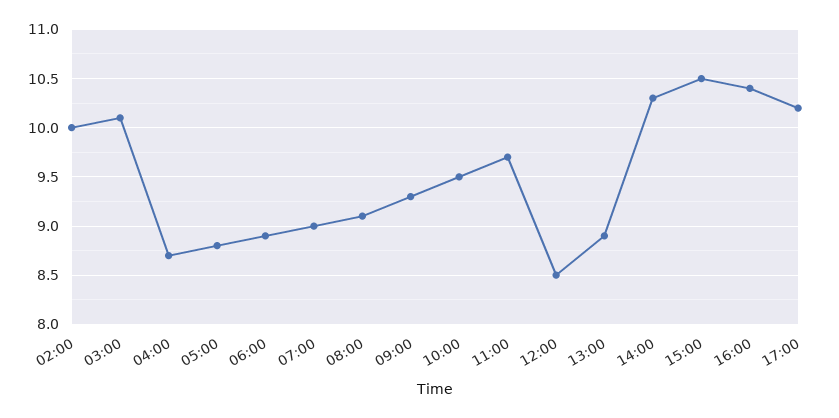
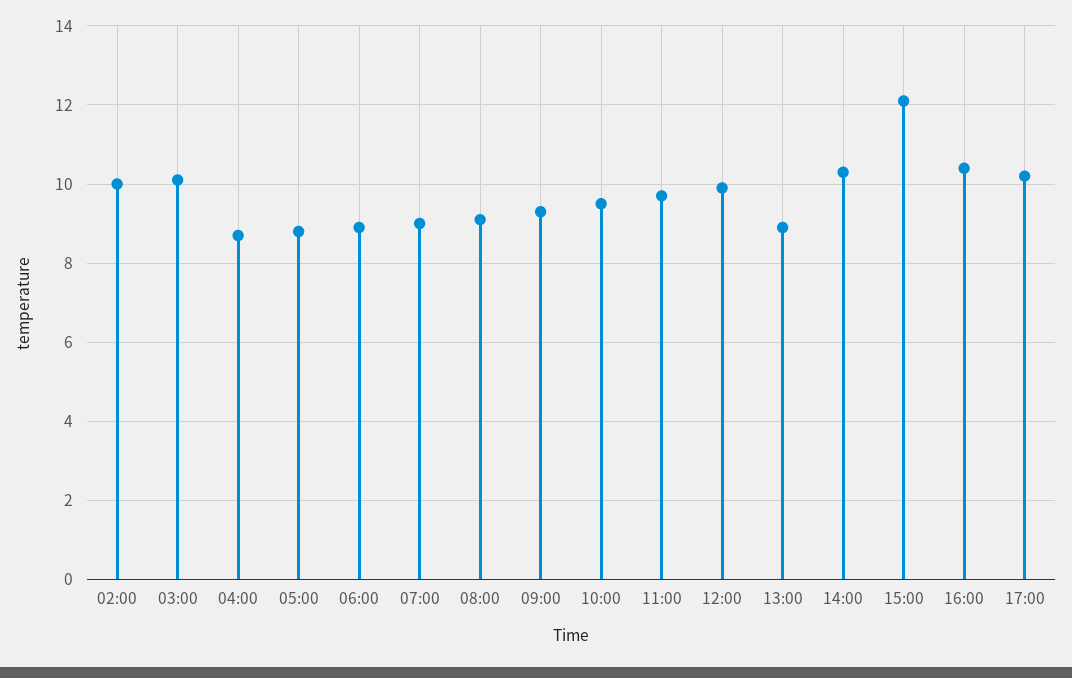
12:00: 8.5 -> 10
15:00: 10.5 -> 12

